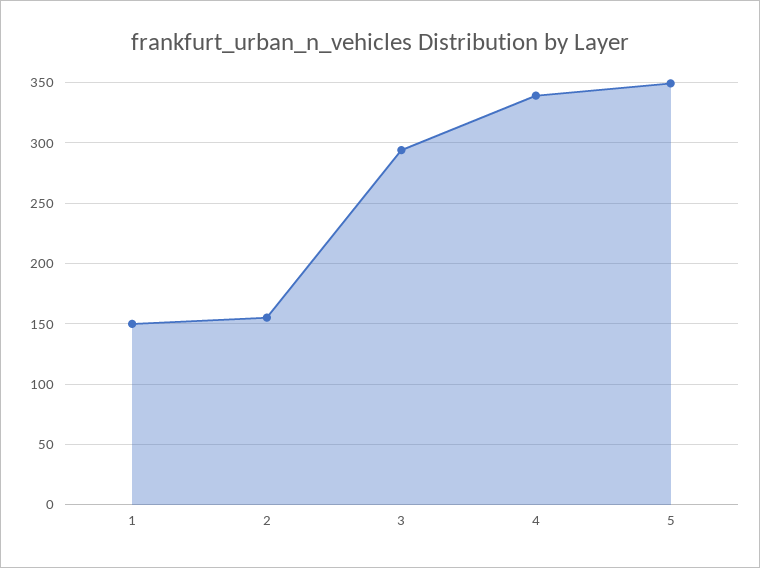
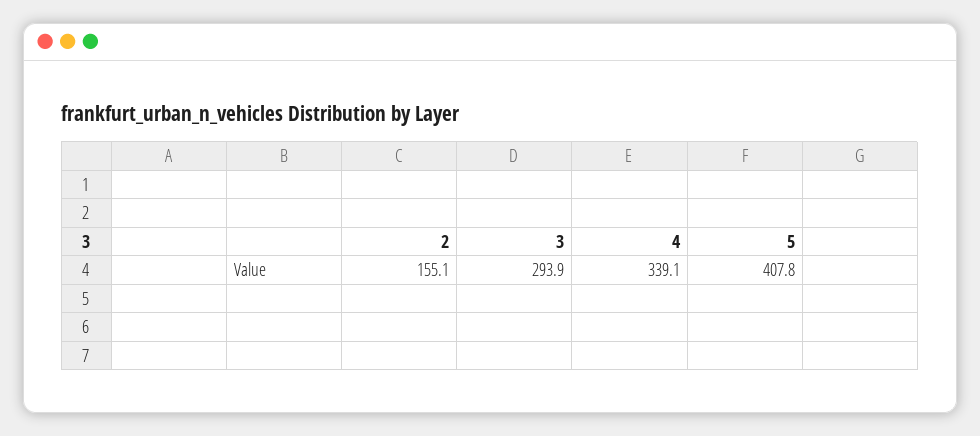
1: 150 -> none
5: 350 -> 407.8

